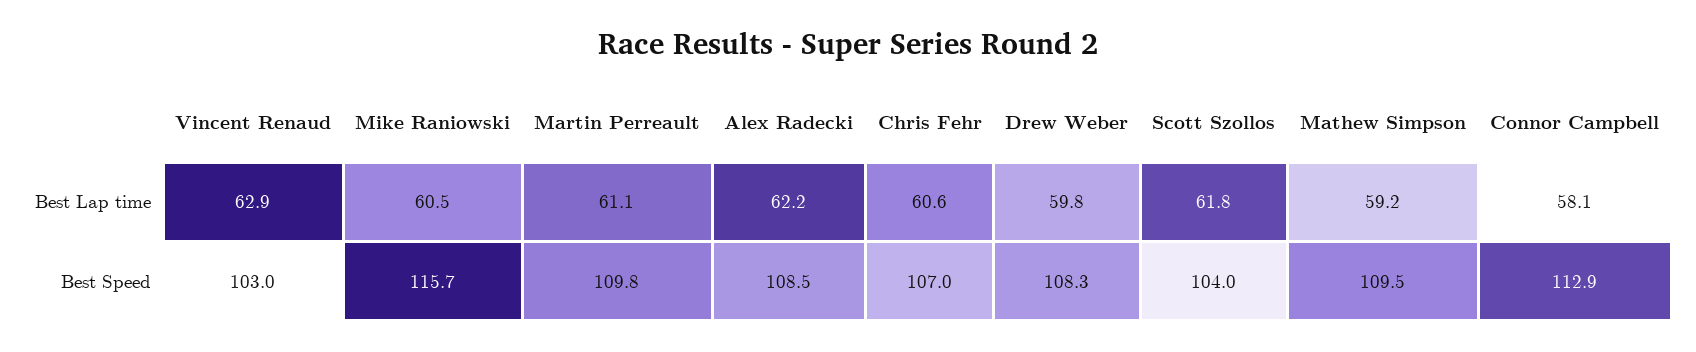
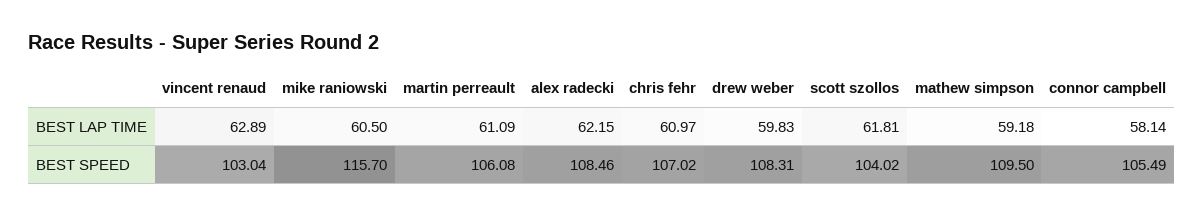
Chris Fehr, Best Lap time: 60.6 -> 60.97
Martin Perreault, Best Speed: 109.8 -> 106.08
Connor Campbell, Best Speed: 112.9 -> 105.49

